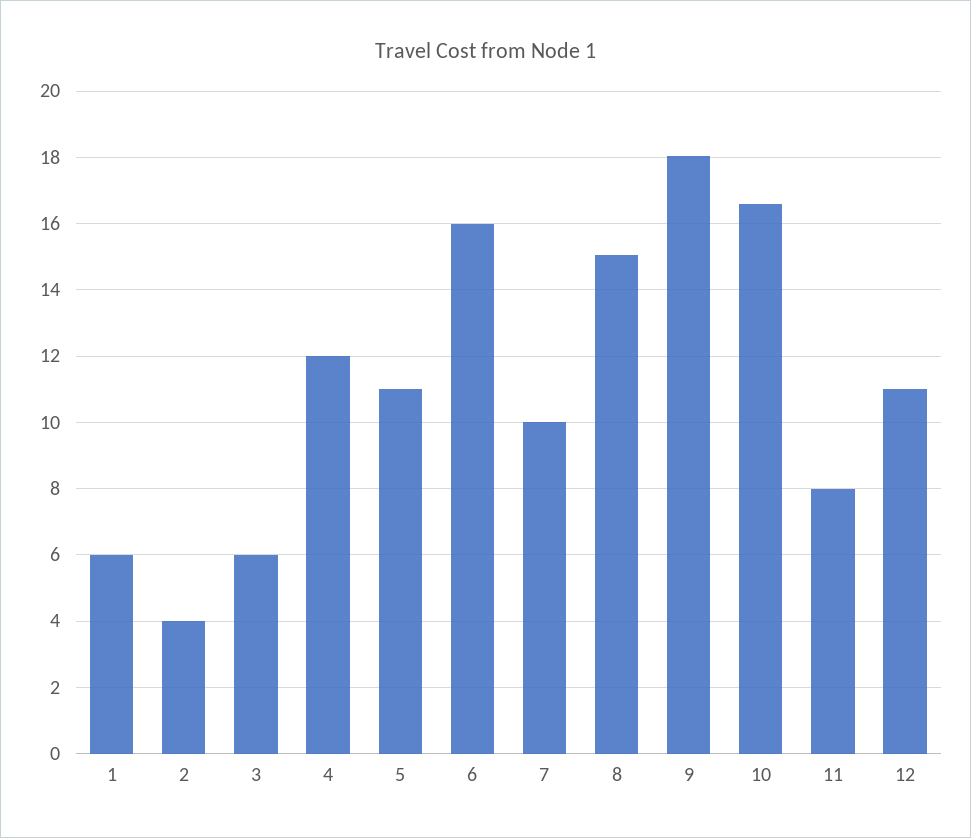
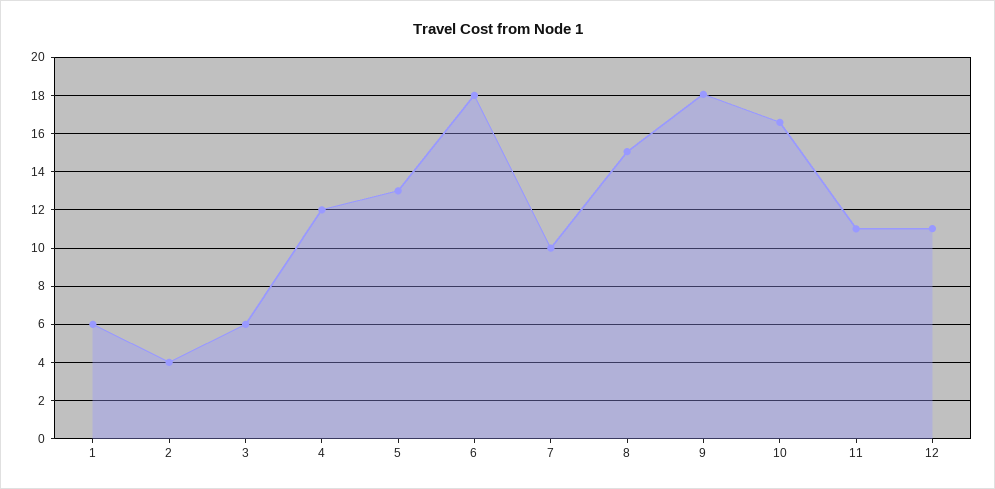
5: 11 -> 13
6: 16 -> 18
11: 8 -> 11

